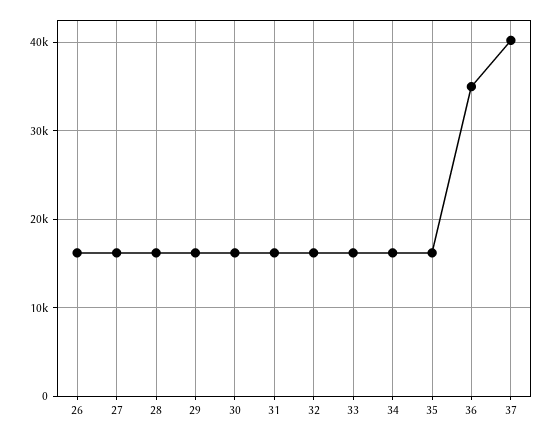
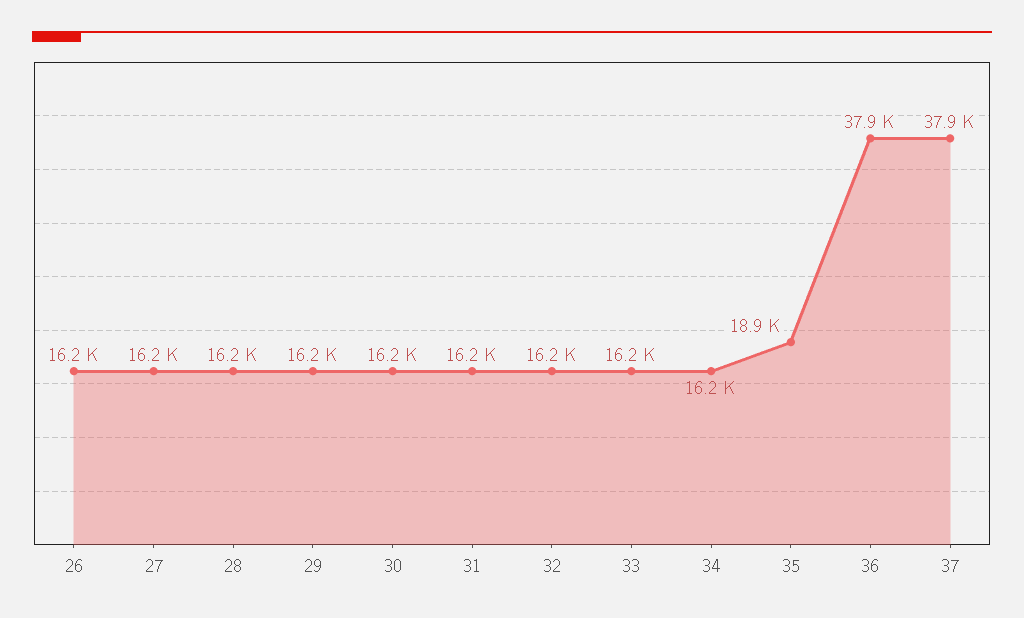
35: 16000 -> 18900
36: 35000 -> 37900
37: 40000 -> 37900

